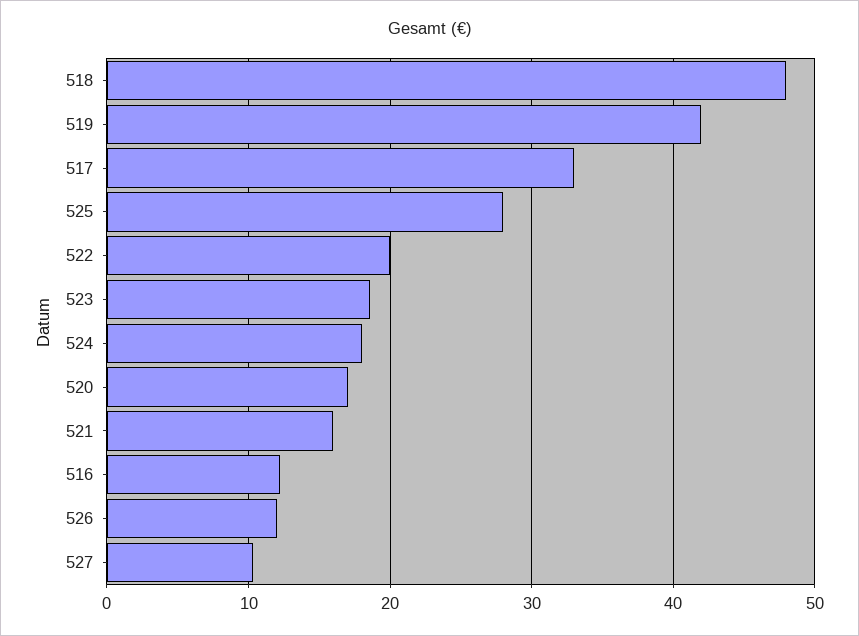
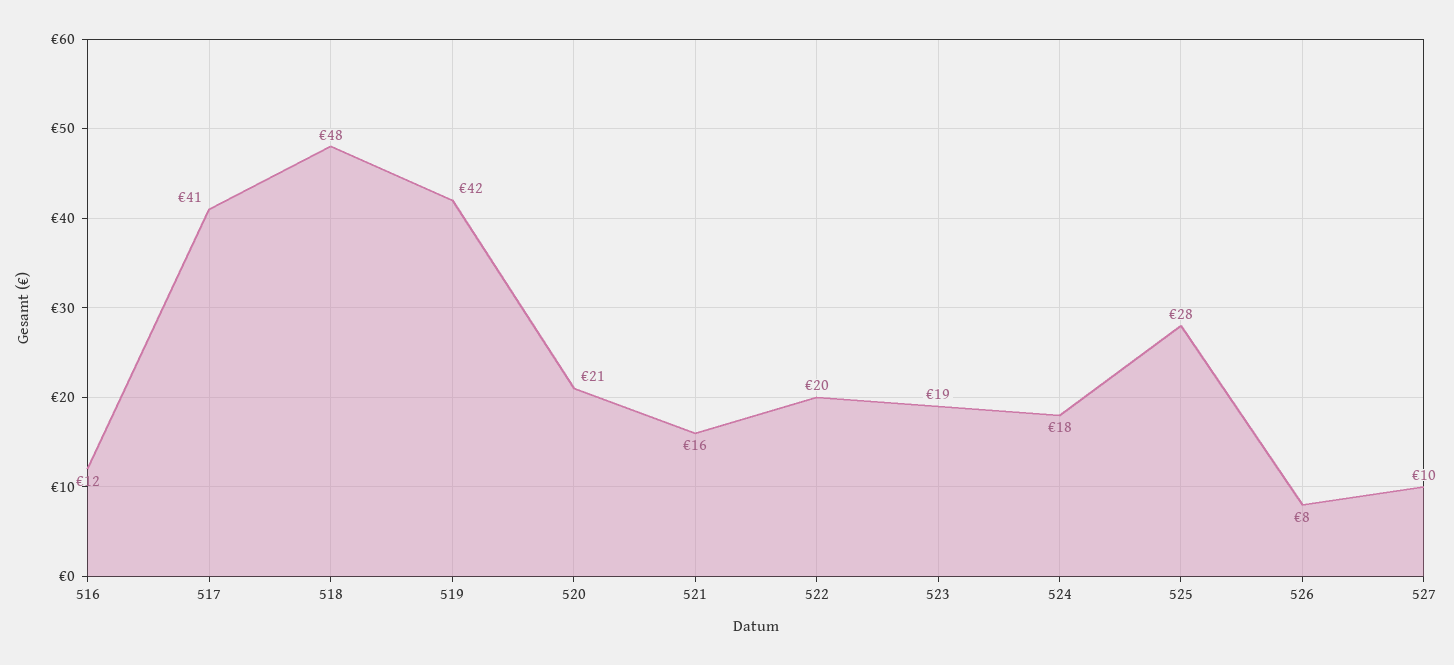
517: 33 -> 41
520: 17 -> 21
526: 12 -> 8

